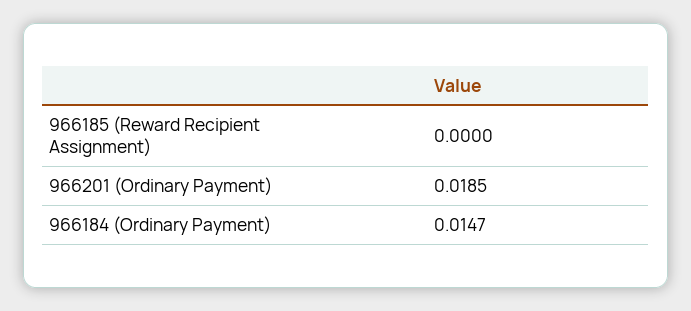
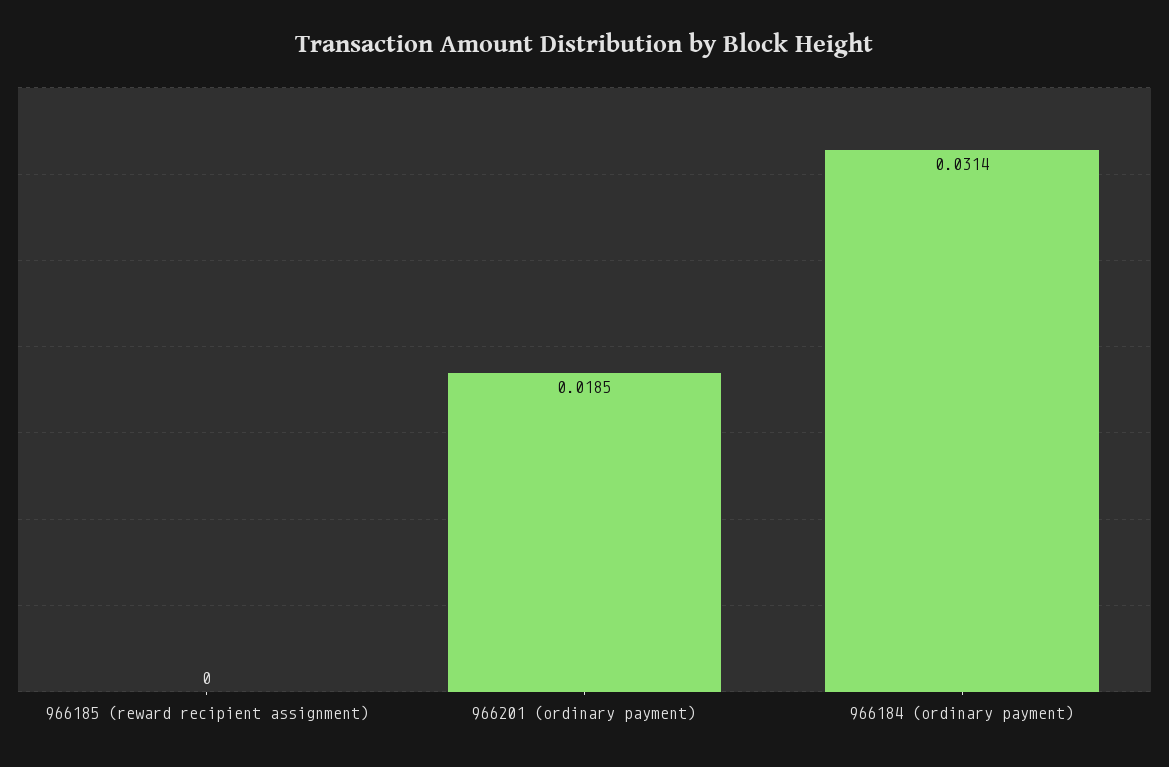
966184 (Ordinary Payment): 0.0147 -> 0.0314

